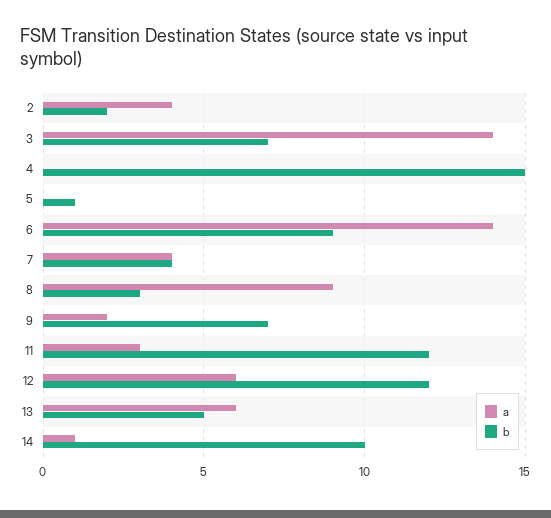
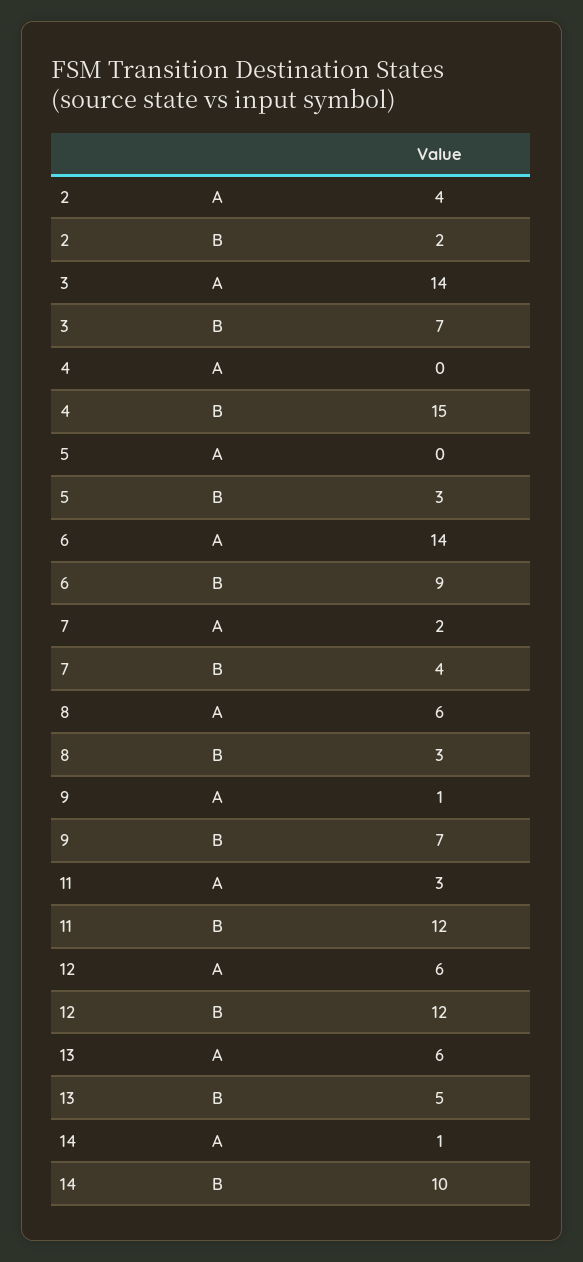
b, 5: 1 -> 3
a, 7: 4 -> 2
a, 8: 9 -> 6
a, 9: 2 -> 1

